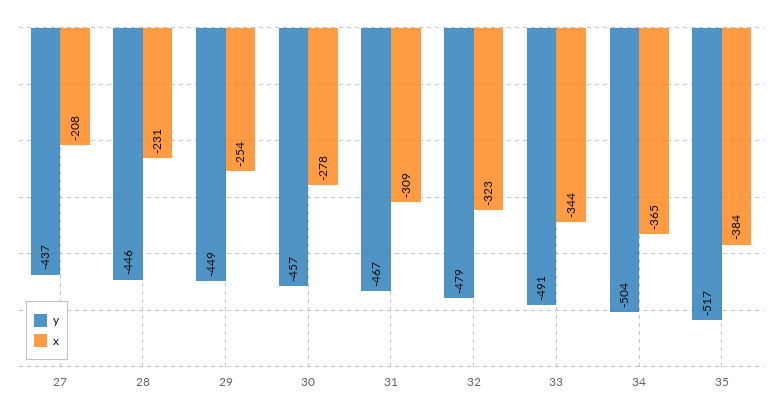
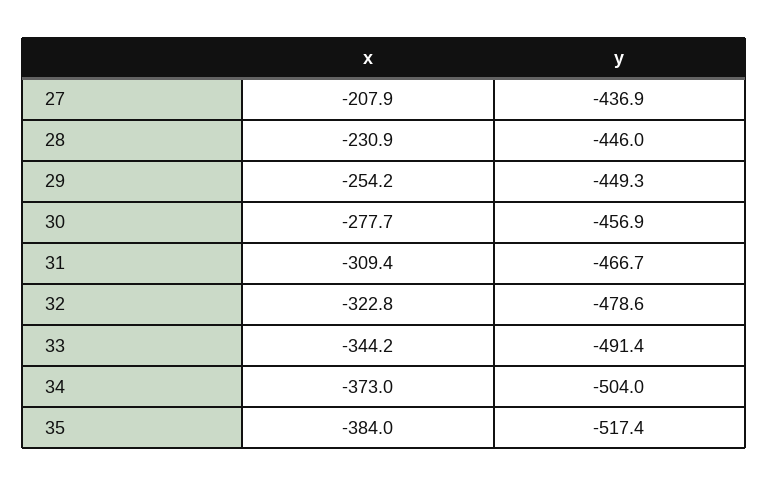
x, 34: -365 -> -373

